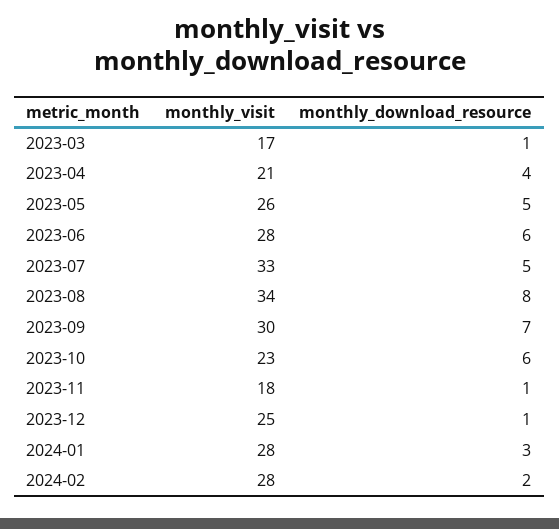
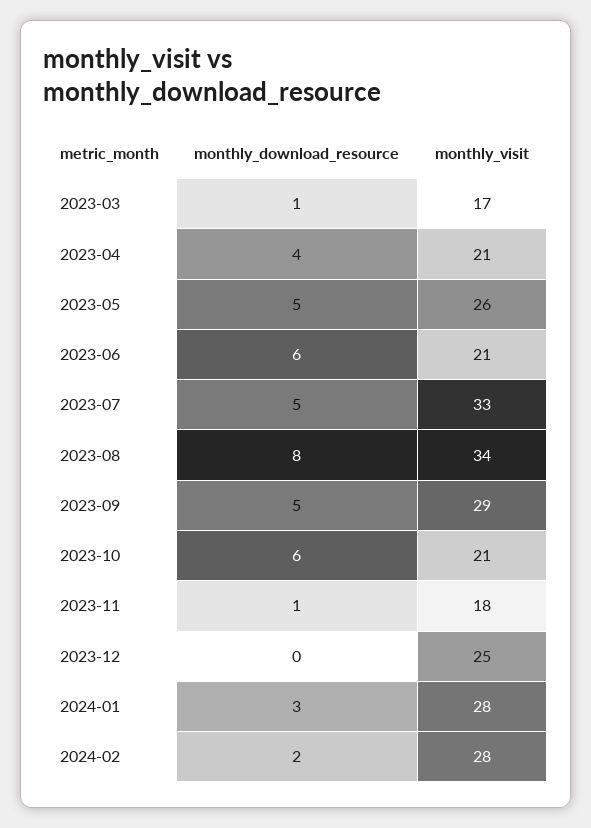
monthly_visit, 2023-06: 28 -> 21
monthly_visit, 2023-09: 30 -> 29
monthly_download_resource, 2023-09: 7 -> 5
monthly_visit, 2023-10: 23 -> 21
monthly_download_resource, 2023-12: 1 -> 0

